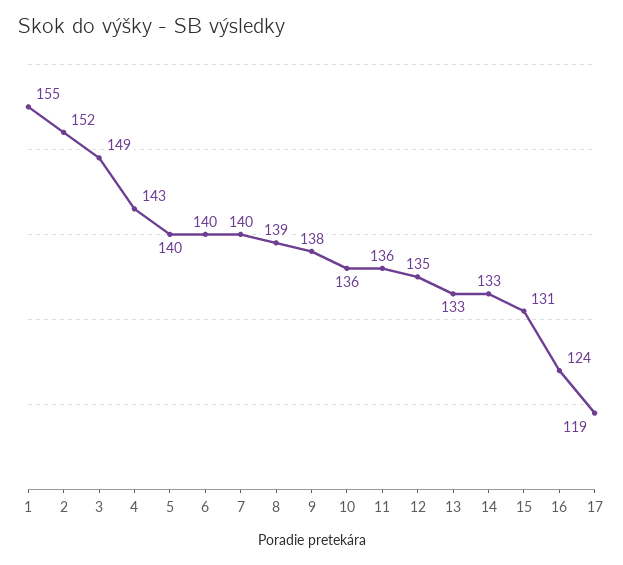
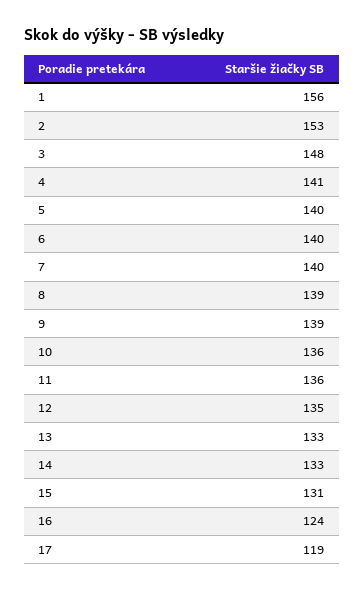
1: 155 -> 156
2: 152 -> 153
3: 149 -> 148
4: 143 -> 141
9: 138 -> 139

